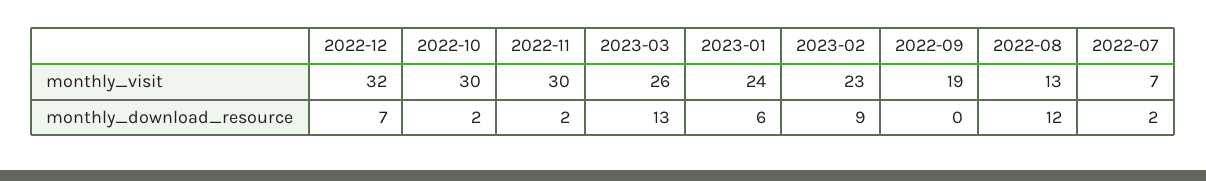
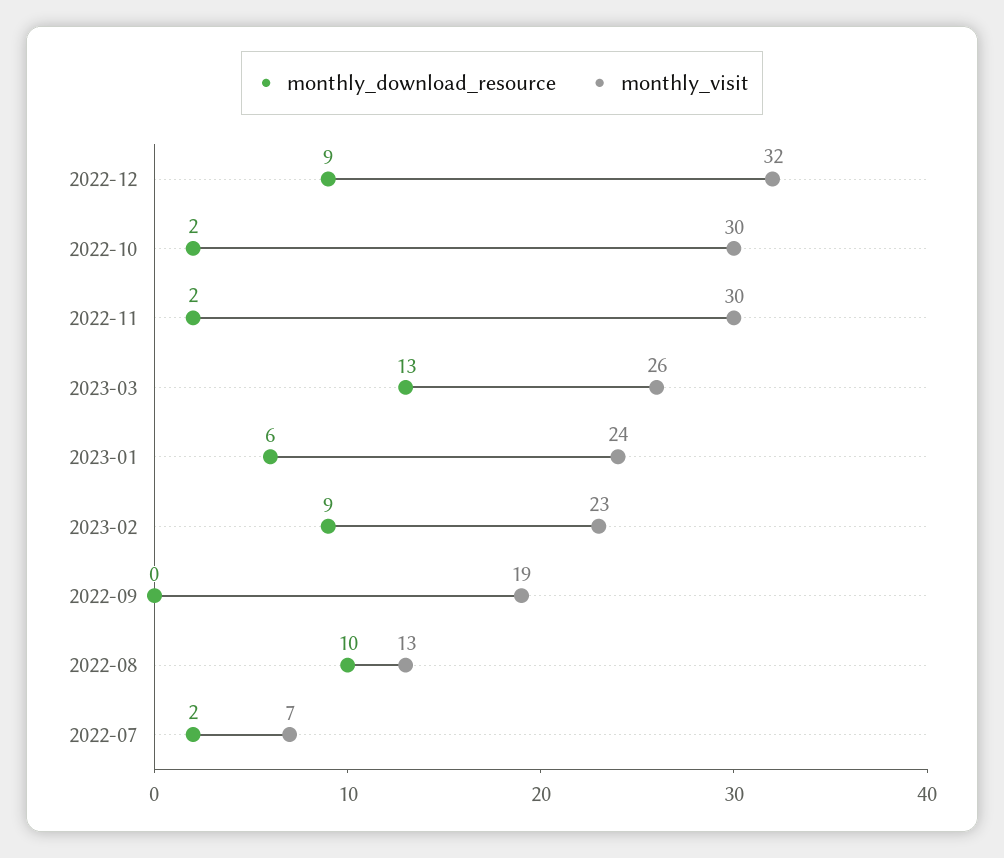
monthly_download_resource, 2022-12: 7 -> 9
monthly_download_resource, 2022-08: 12 -> 10

